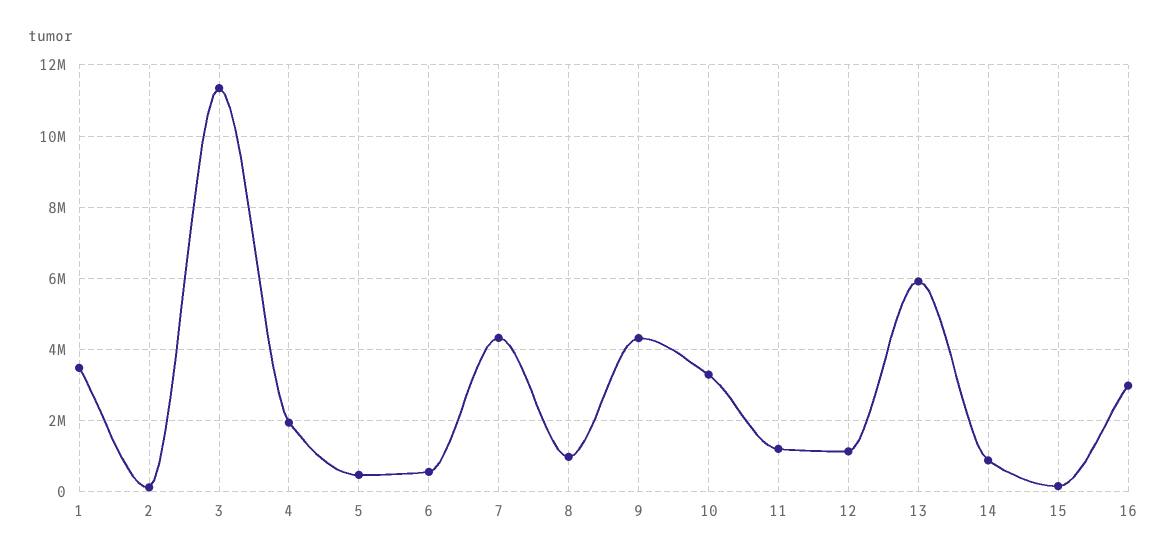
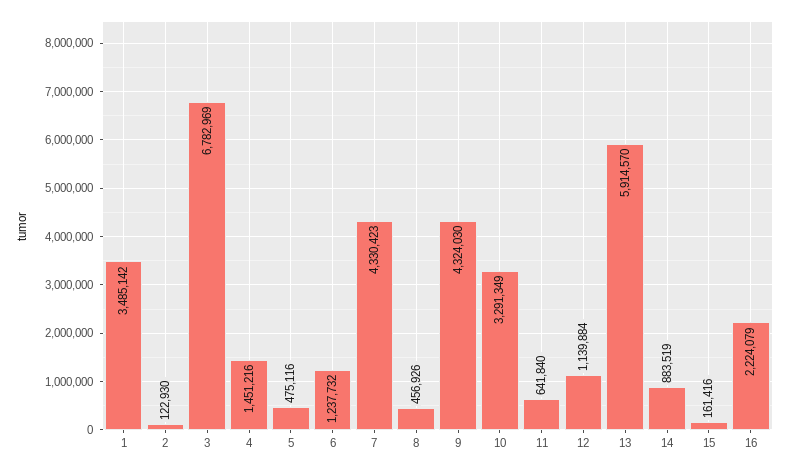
3: 11400000 -> 6782969
4: 2000000 -> 1451216
6: 600000 -> 1237732
8: 1000000 -> 456926
11: 1200000 -> 641840
16: 3000000 -> 2224079

